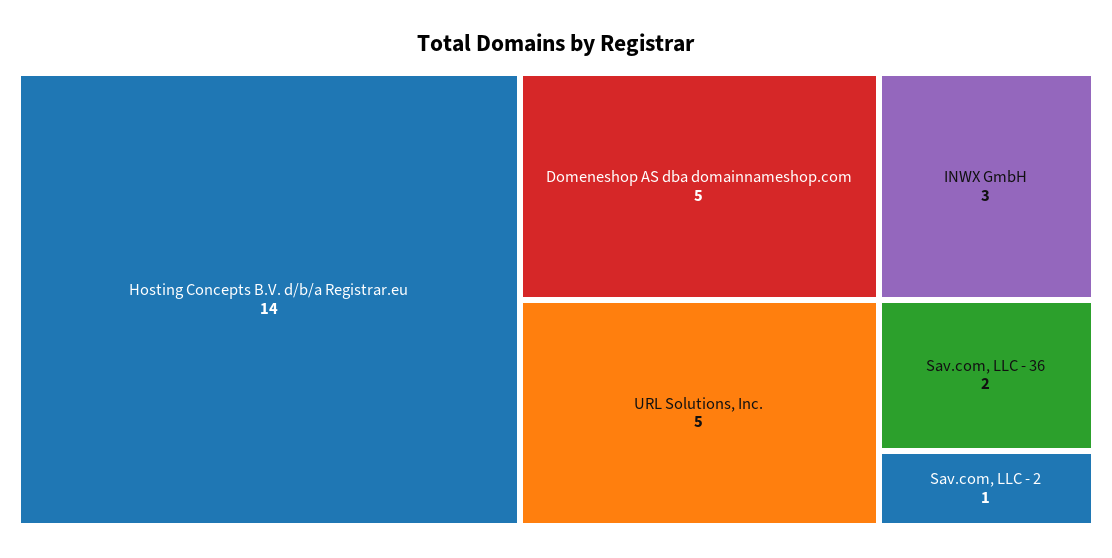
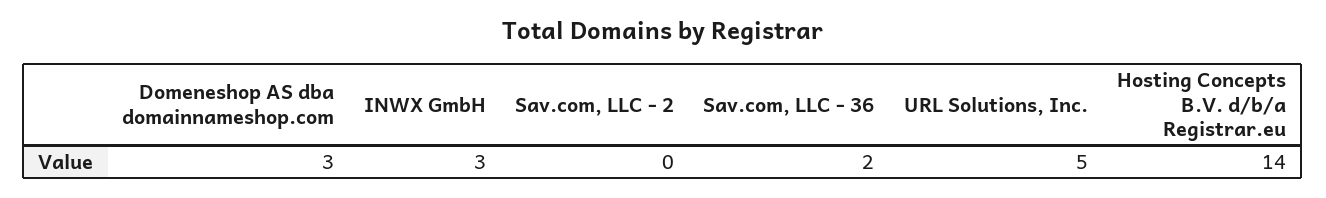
Domeneshop AS dba domainnameshop.com: 5 -> 3
Sav.com, LLC - 2: 1 -> 0

